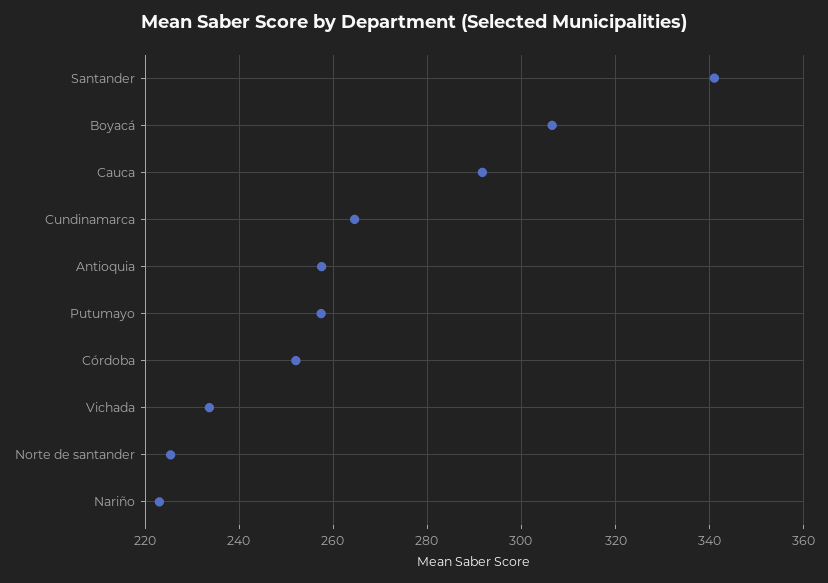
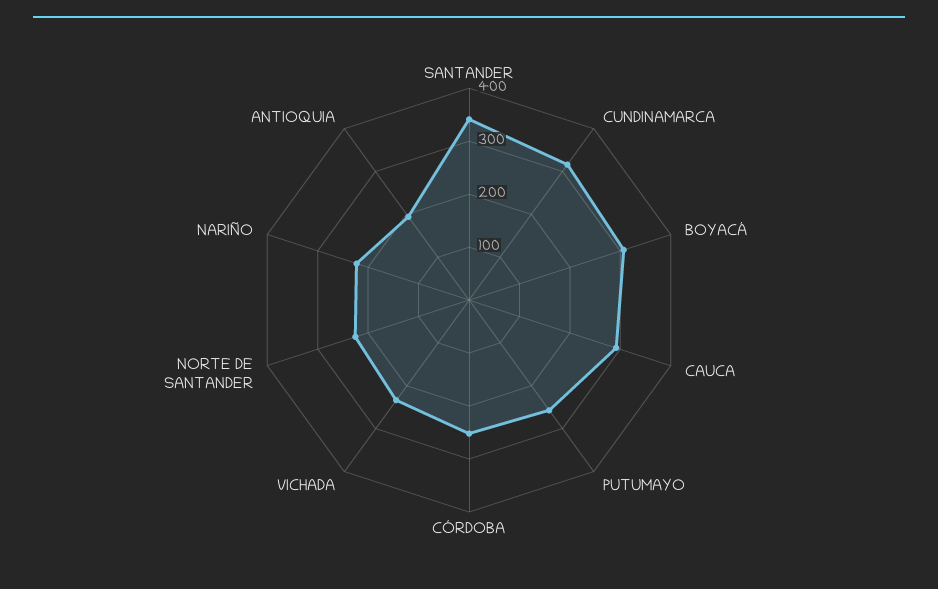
Cundinamarca: 264 -> 320
Antioquia: 258 -> 200

